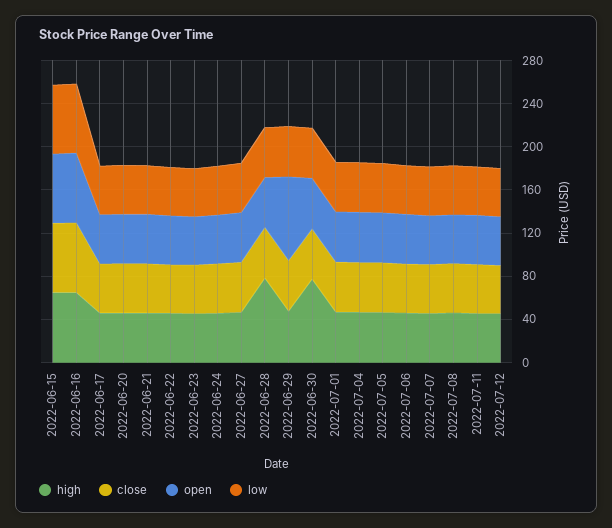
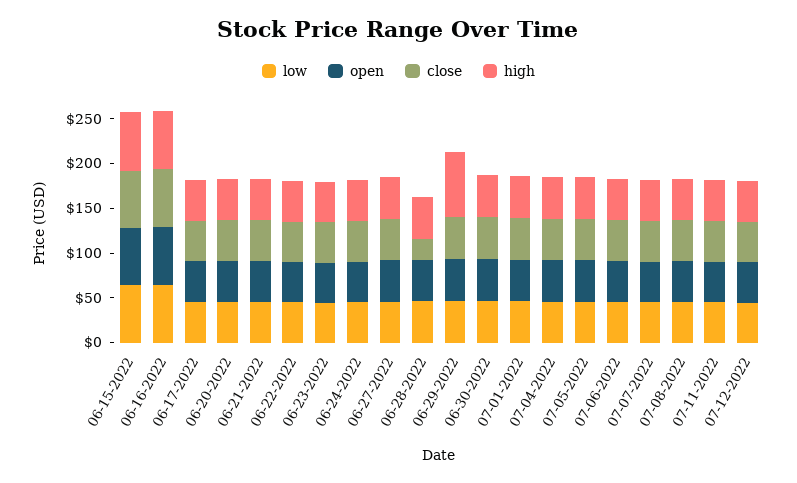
high, 2022-06-28: 80 -> 50
close, 2022-06-28: 50 -> 20
high, 2022-06-29: 50 -> 70
open, 2022-06-29: 80 -> 50
high, 2022-06-30: 80 -> 50

